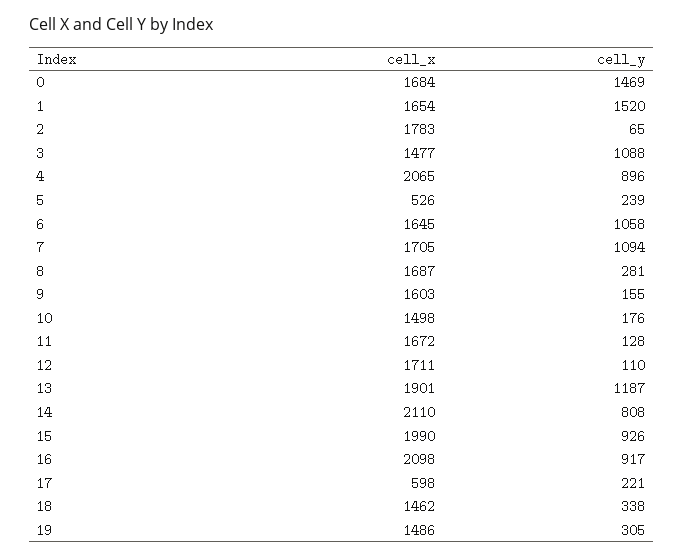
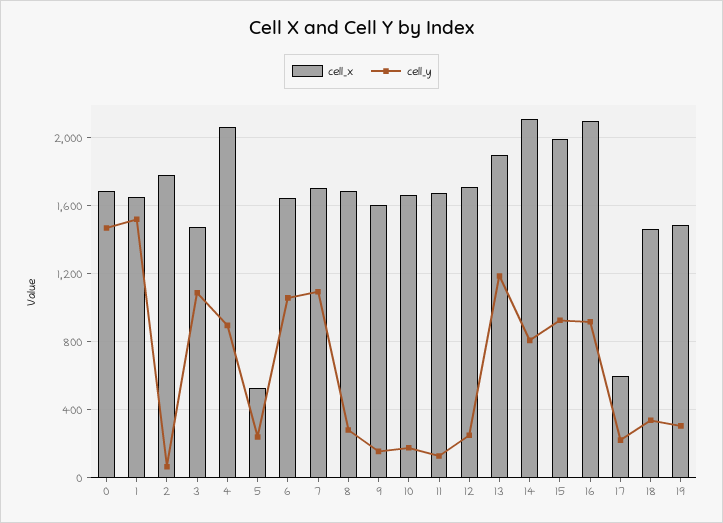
cell_x, 10: 1498 -> 1650
cell_y, 12: 110 -> 250

